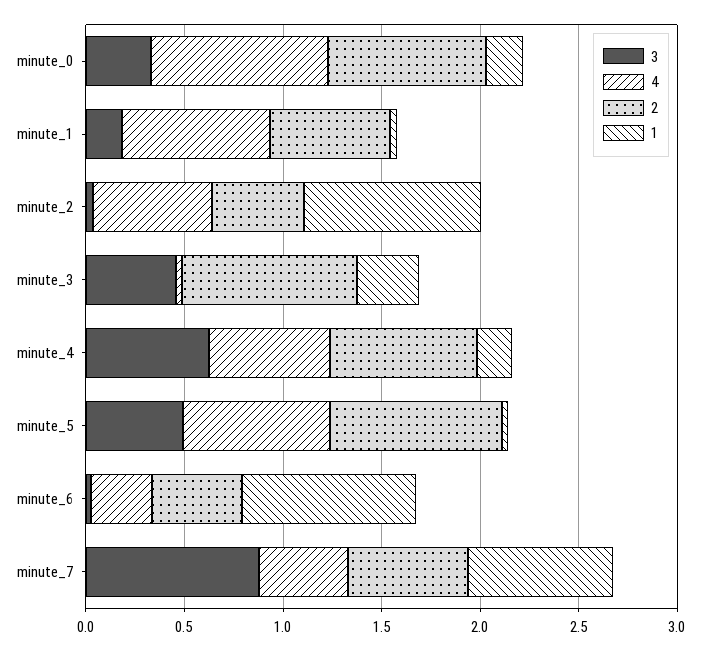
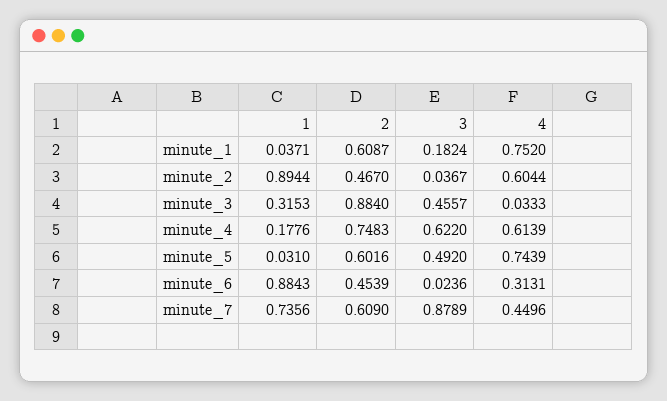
3, minute_0: 0.3 -> none
4, minute_0: 0.9 -> none
2, minute_0: 0.8 -> none
1, minute_0: 0.2 -> none
2, minute_5: 0.9 -> 0.6016

